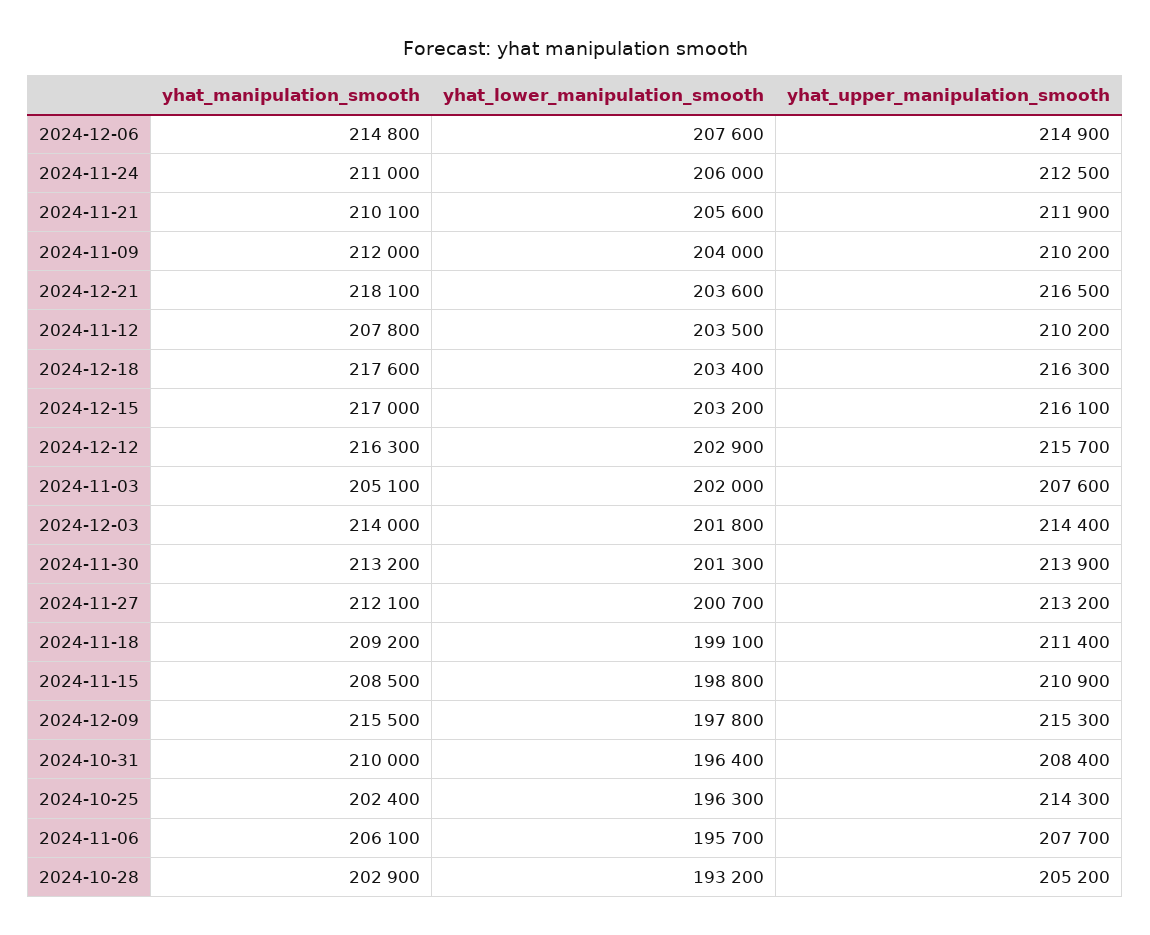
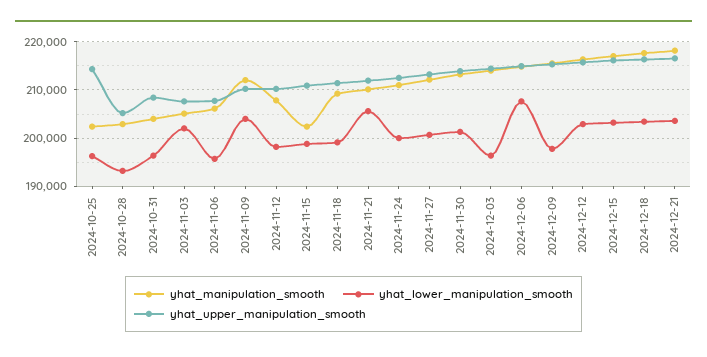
yhat_lower_manipulation_smooth, 2024-11-24: 206000 -> 200000
yhat_lower_manipulation_smooth, 2024-11-12: 203500 -> 198000
yhat_lower_manipulation_smooth, 2024-12-03: 201800 -> 196000
yhat_manipulation_smooth, 2024-11-15: 208500 -> 202000
yhat_manipulation_smooth, 2024-10-31: 210000 -> 204000

